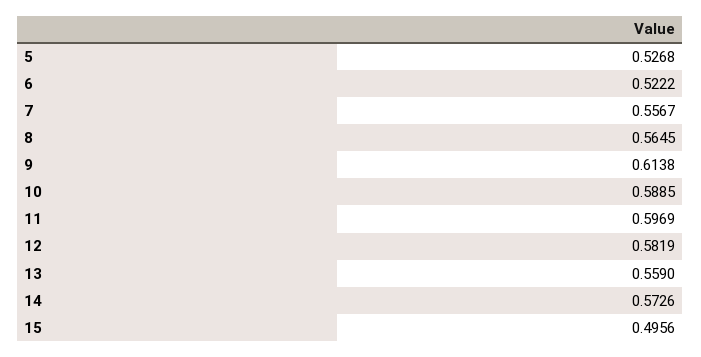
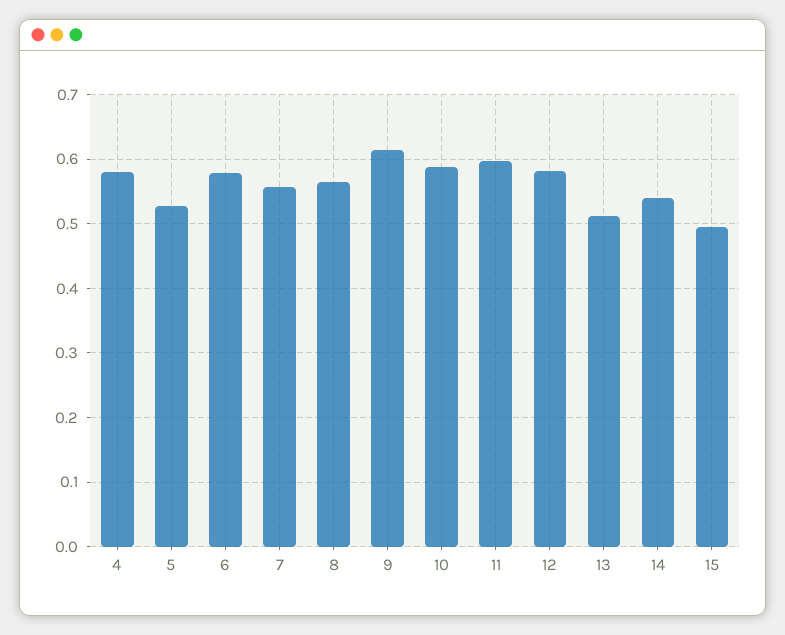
6: 0.5222 -> 0.58
13: 0.559 -> 0.51
14: 0.5726 -> 0.54
4: none -> 0.58

